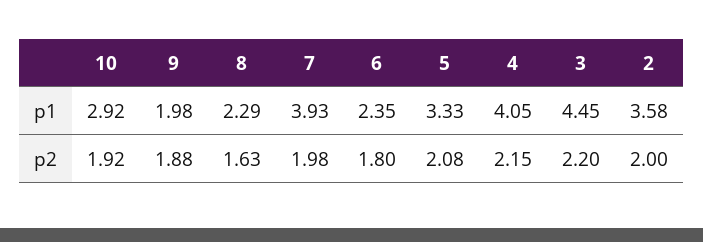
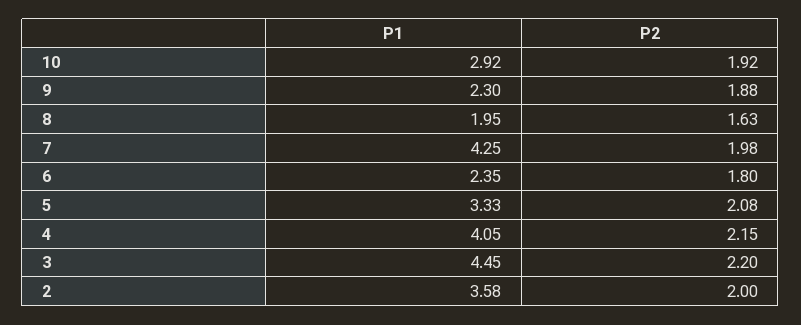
9, p1: 1.98 -> 2.3
8, p1: 2.29 -> 1.95
7, p1: 3.93 -> 4.25

